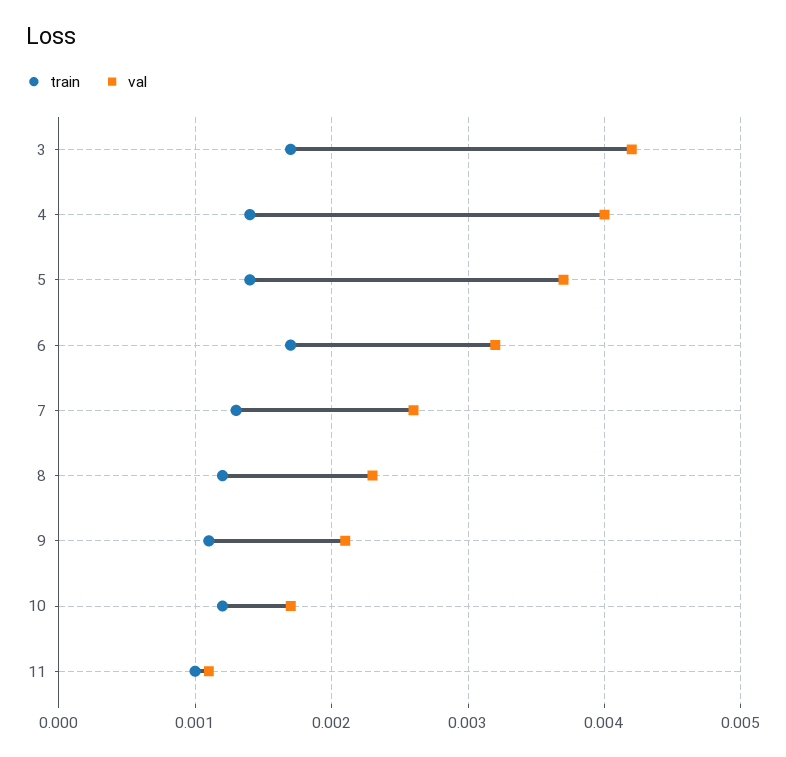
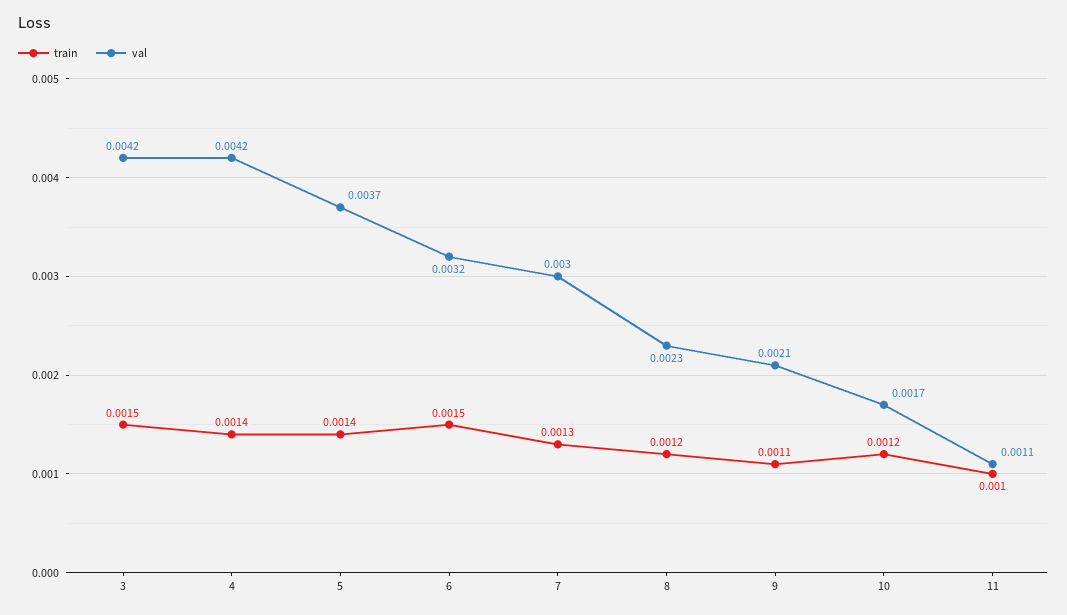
train, 3: 0.0017 -> 0.0015
val, 4: 0.004 -> 0.0042
train, 6: 0.0017 -> 0.0015
val, 7: 0.0026 -> 0.003

